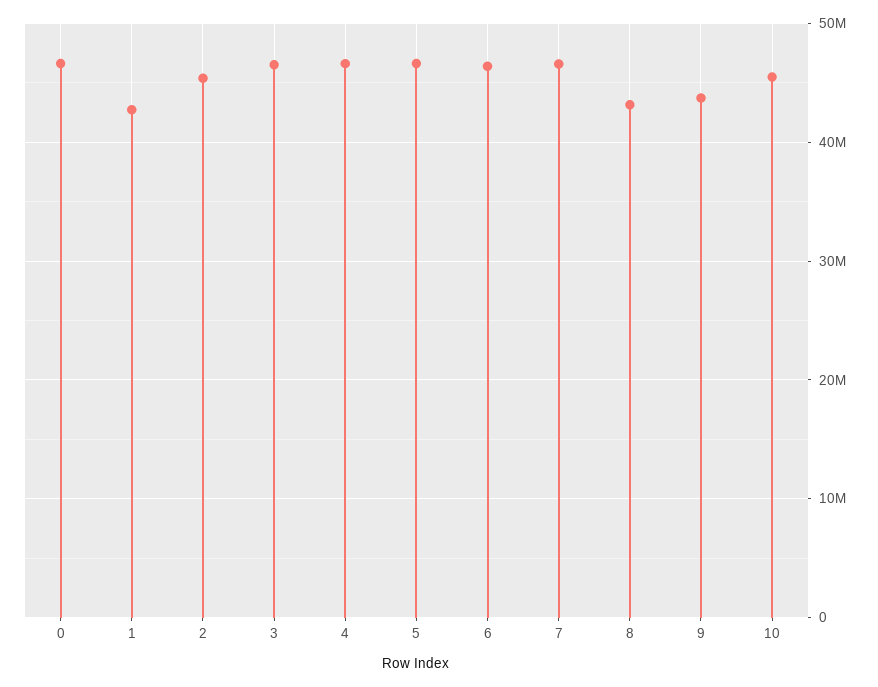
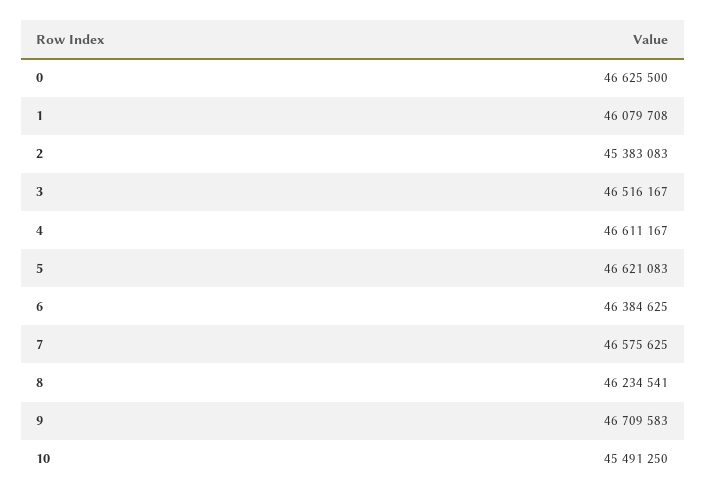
1: 43000000 -> 46079708
8: 43000000 -> 46234541
9: 44000000 -> 46709583

